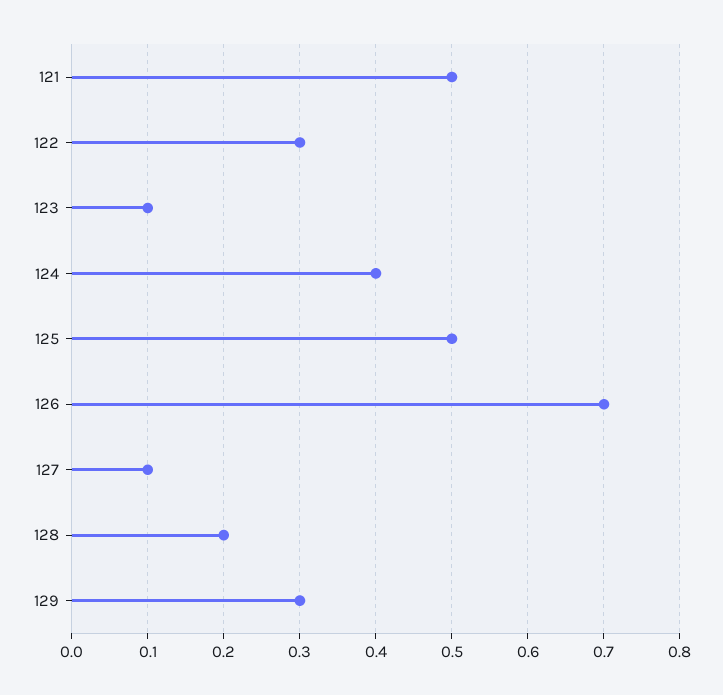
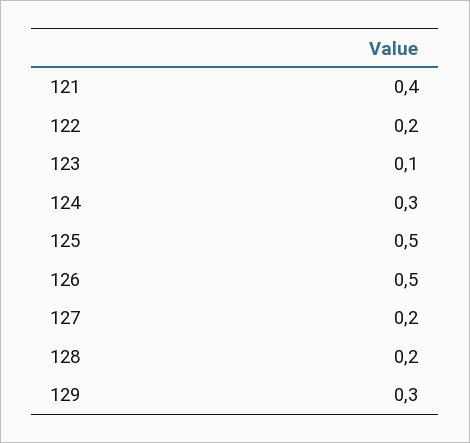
121: 0.5 -> 0.4
122: 0.3 -> 0.2
124: 0.4 -> 0.3
126: 0.7 -> 0.5
127: 0.1 -> 0.2

